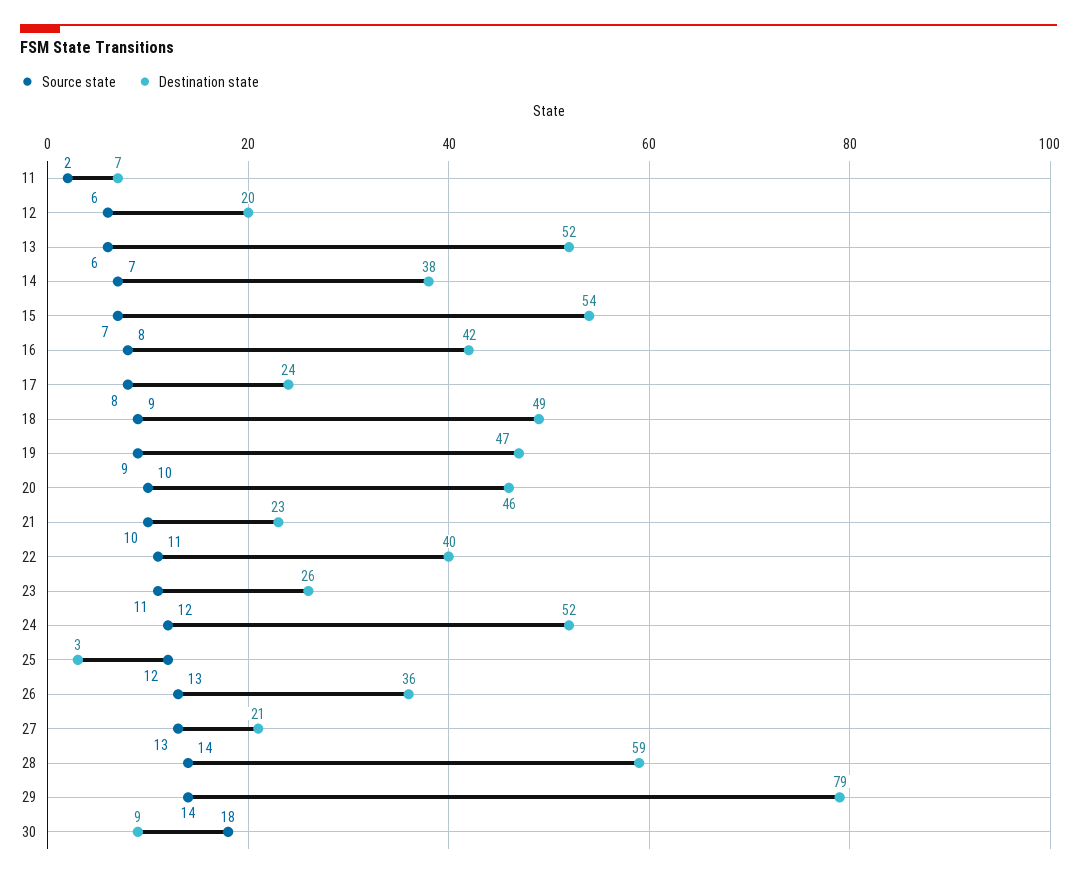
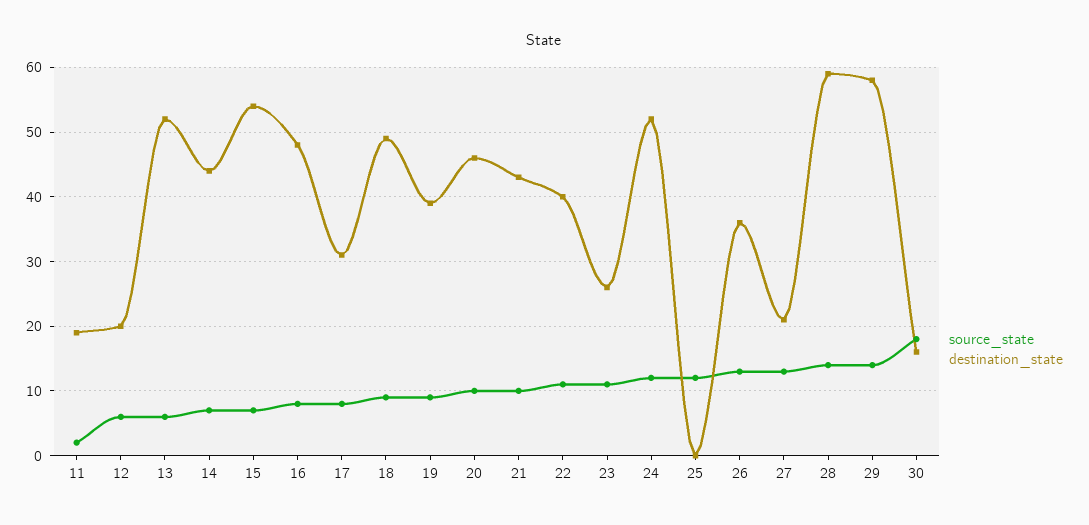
Destination state, 11: 7 -> 19
Destination state, 14: 38 -> 44
Destination state, 16: 42 -> 48
Destination state, 17: 24 -> 31
Destination state, 19: 47 -> 39
Destination state, 21: 23 -> 43
Destination state, 25: 3 -> 0
Destination state, 29: 79 -> 58
Destination state, 30: 9 -> 16

